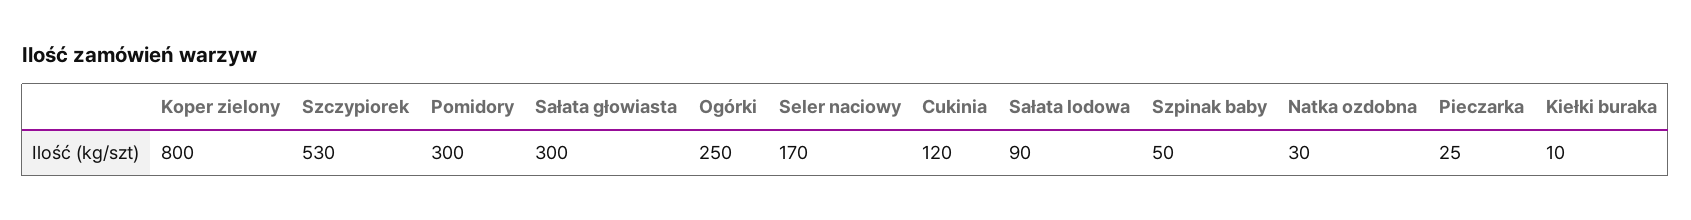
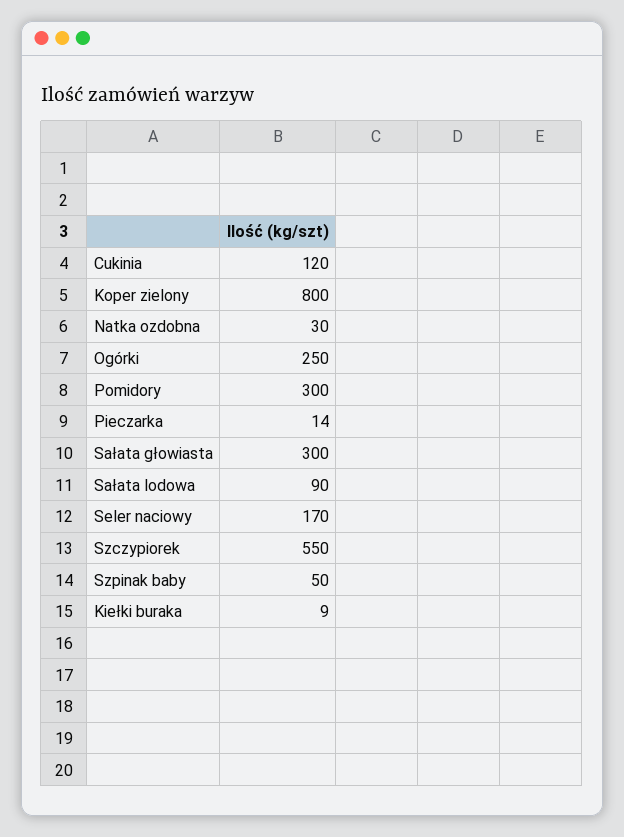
Szczypiorek: 530 -> 550
Pieczarka: 25 -> 14
Kiełki buraka: 10 -> 9

